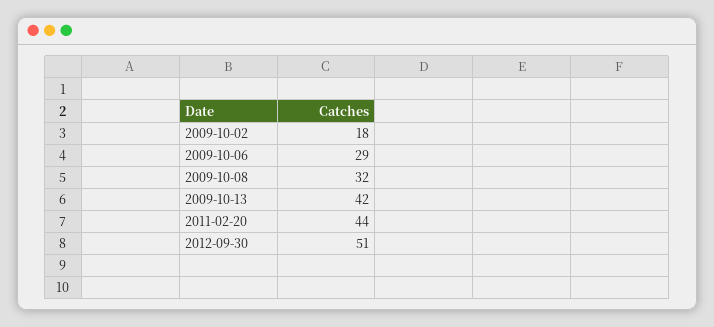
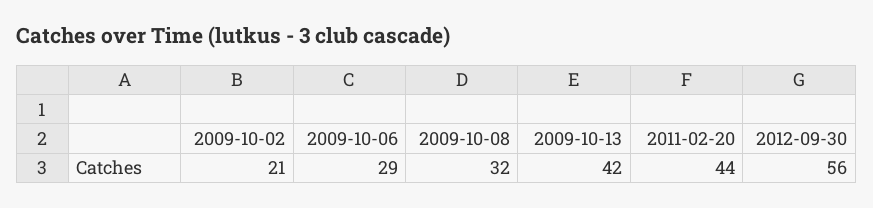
2009-10-02: 18 -> 21
2012-09-30: 51 -> 56

